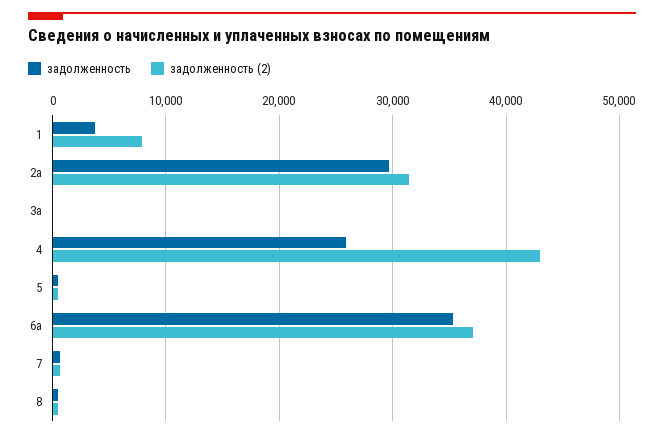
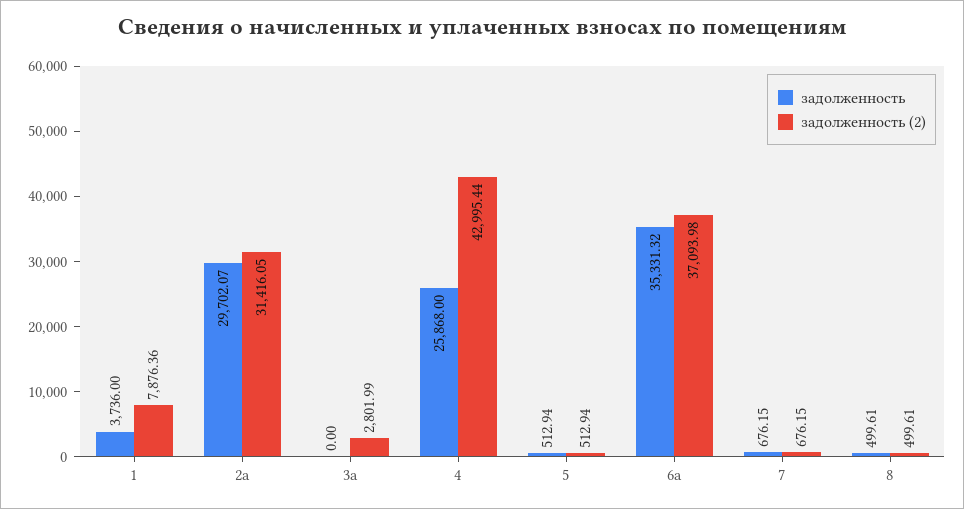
задолженность (2), 3a: 0 -> 2801.99

